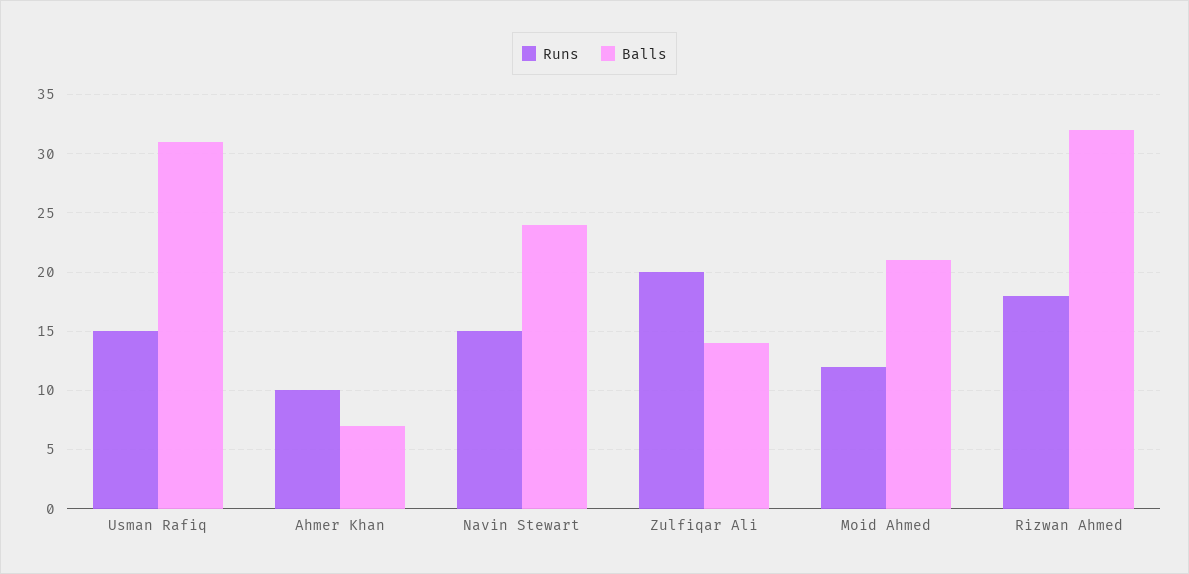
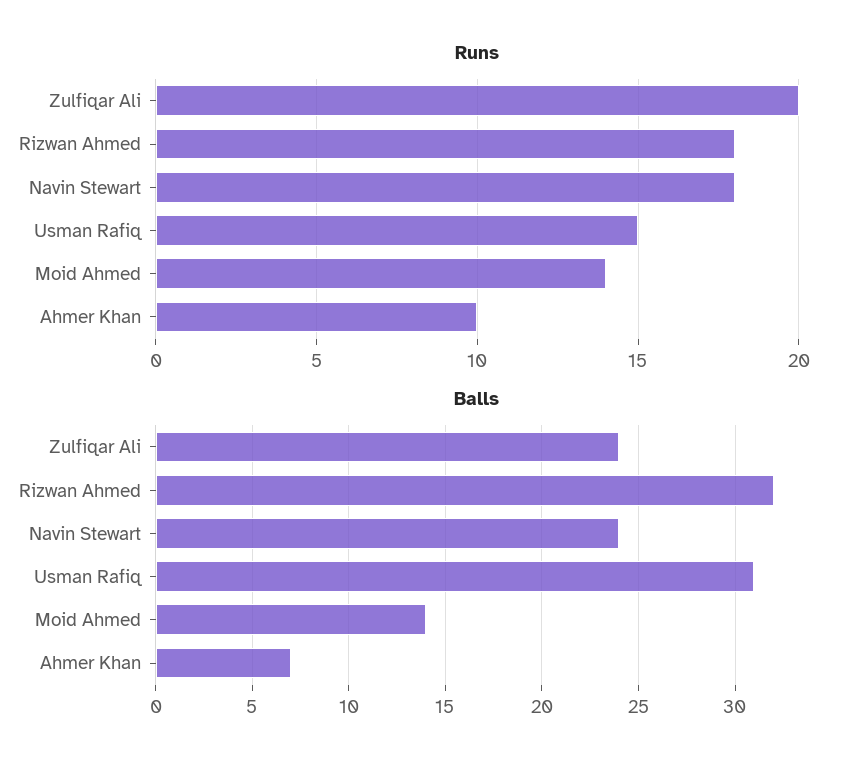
Runs, Navin Stewart: 15 -> 18
Balls, Zulfiqar Ali: 14 -> 24
Runs, Moid Ahmed: 12 -> 14
Balls, Moid Ahmed: 21 -> 14

